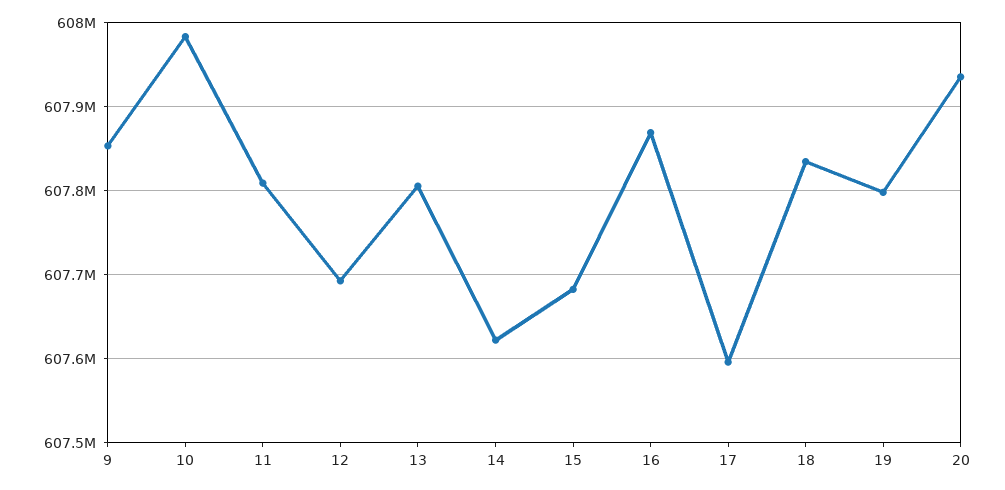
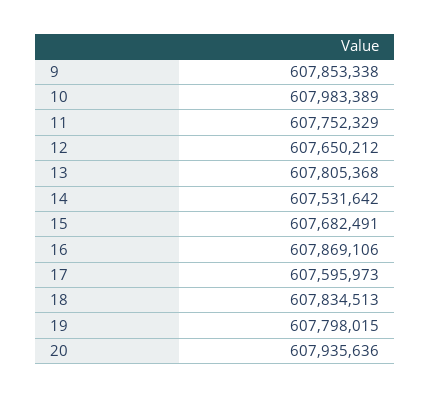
11: 607810000 -> 607752329
12: 607690000 -> 607650212
14: 607620000 -> 607531642

